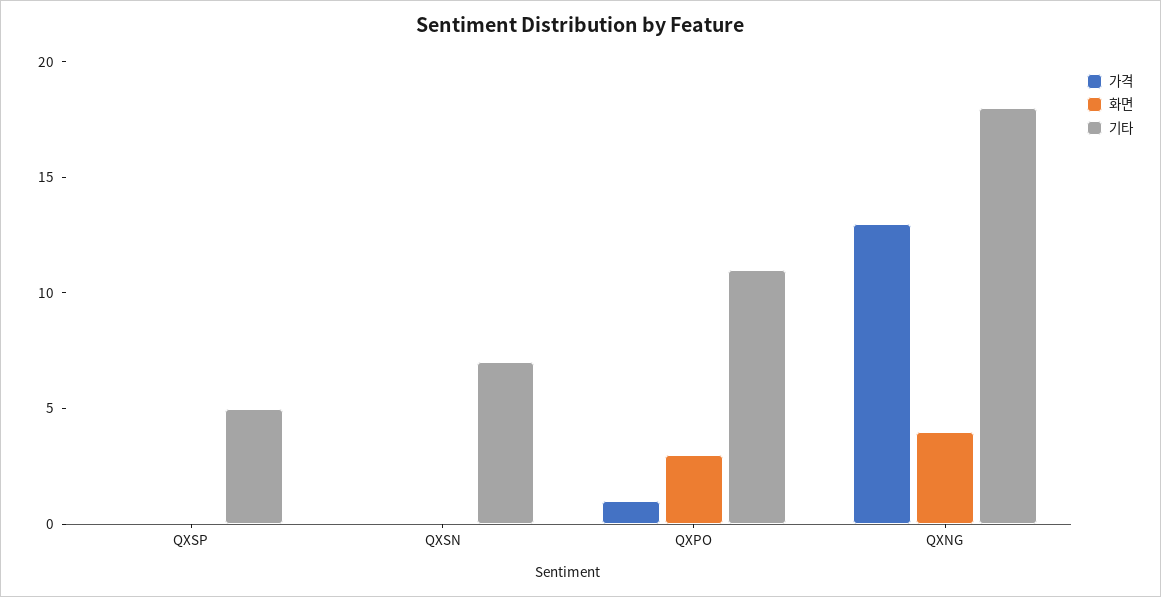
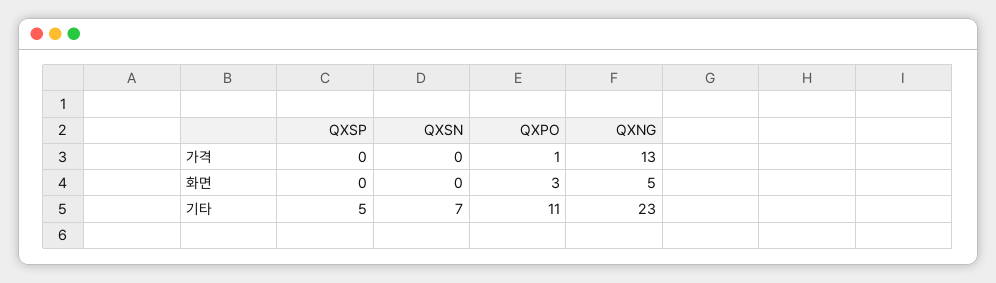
화면, QXNG: 4 -> 5
기타, QXNG: 18 -> 23

